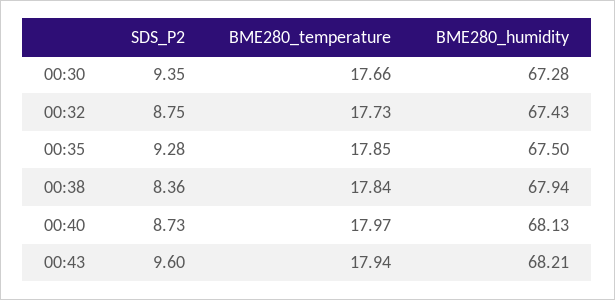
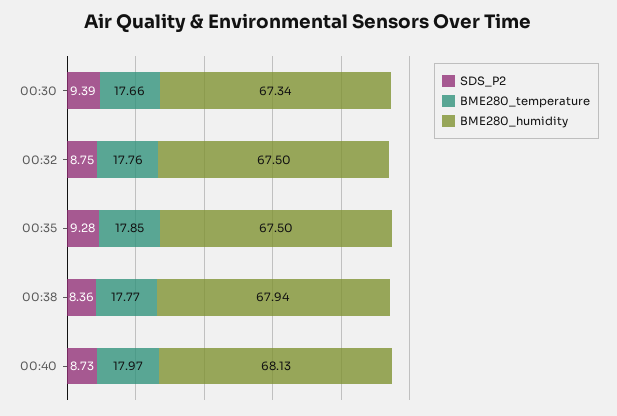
SDS_P2, 00:30: 9.35 -> 9.39
BME280_humidity, 00:30: 67.28 -> 67.34
BME280_temperature, 00:32: 17.73 -> 17.76
BME280_humidity, 00:32: 67.43 -> 67.5
BME280_temperature, 00:38: 17.84 -> 17.77
SDS_P2, 00:43: 9.6 -> none
BME280_temperature, 00:43: 17.94 -> none
BME280_humidity, 00:43: 68.21 -> none

